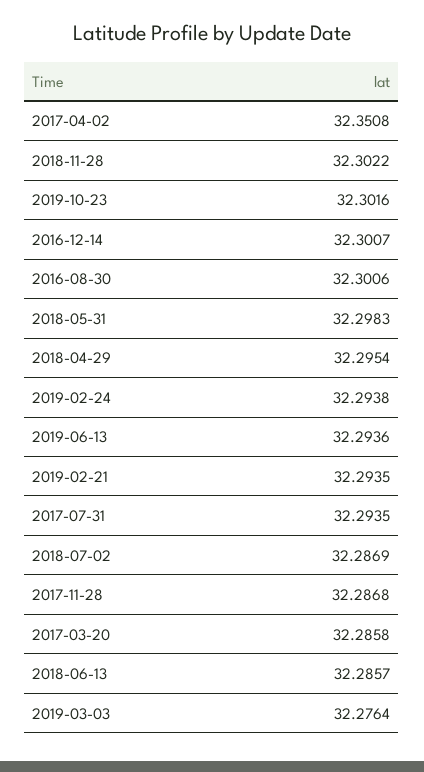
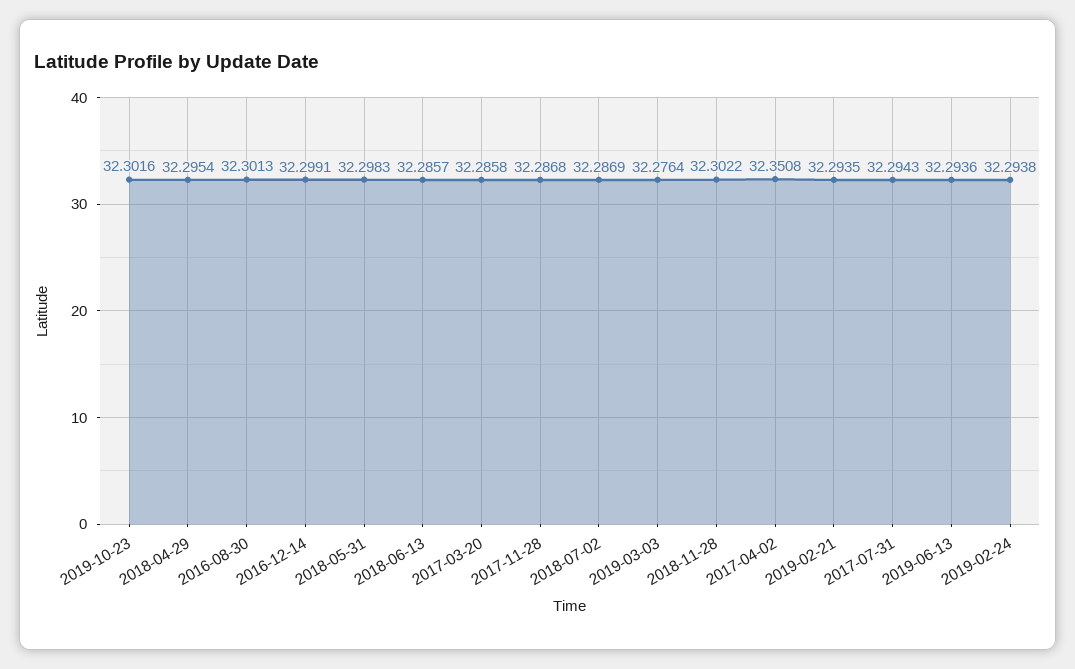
2016-12-14: 32.3007 -> 32.2991
2016-08-30: 32.3006 -> 32.3013
2017-07-31: 32.2935 -> 32.2943

